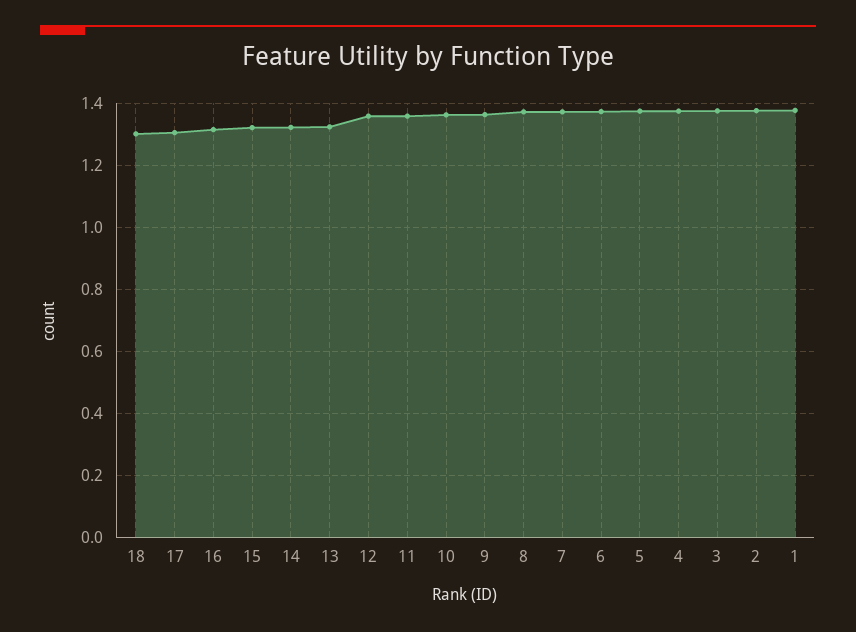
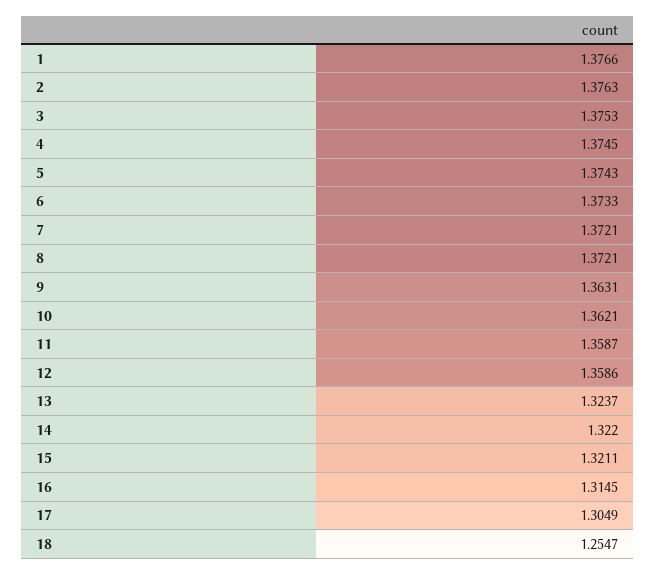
18: 1.3 -> 1.2547

